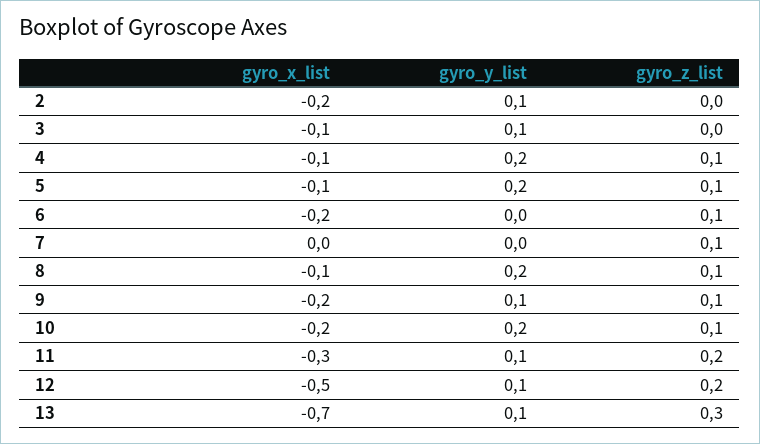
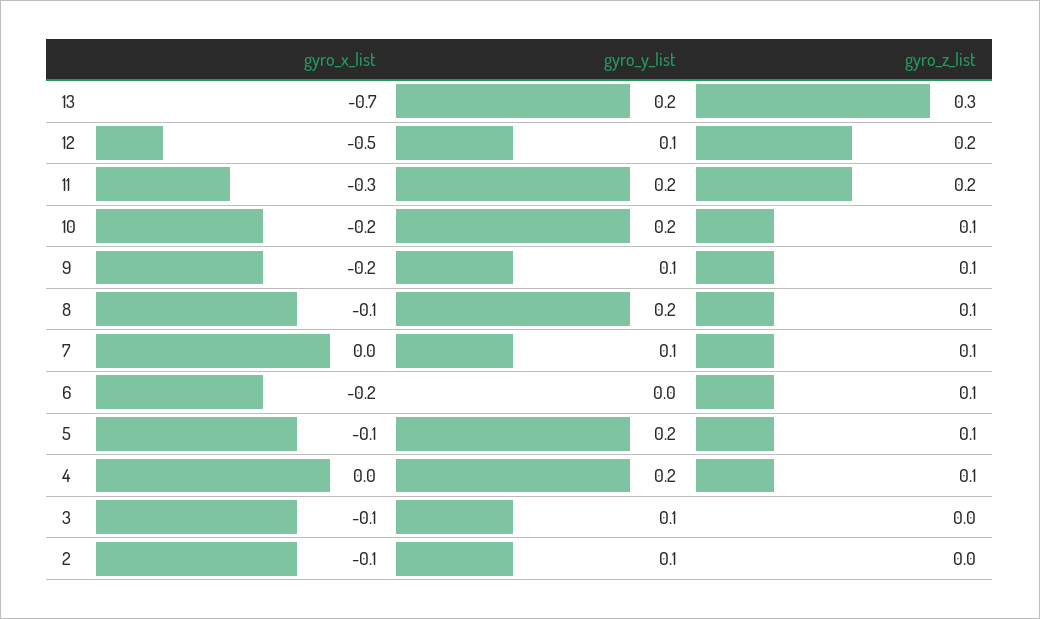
gyro_x_list, 2: -0.2 -> -0.1
gyro_x_list, 4: -0.1 -> 0
gyro_y_list, 7: 0 -> 0.1
gyro_y_list, 11: 0.1 -> 0.2
gyro_y_list, 13: 0.1 -> 0.2

